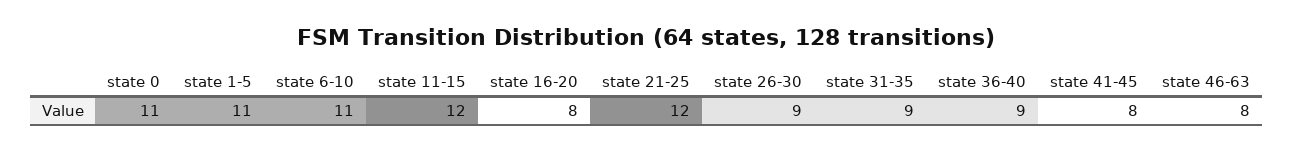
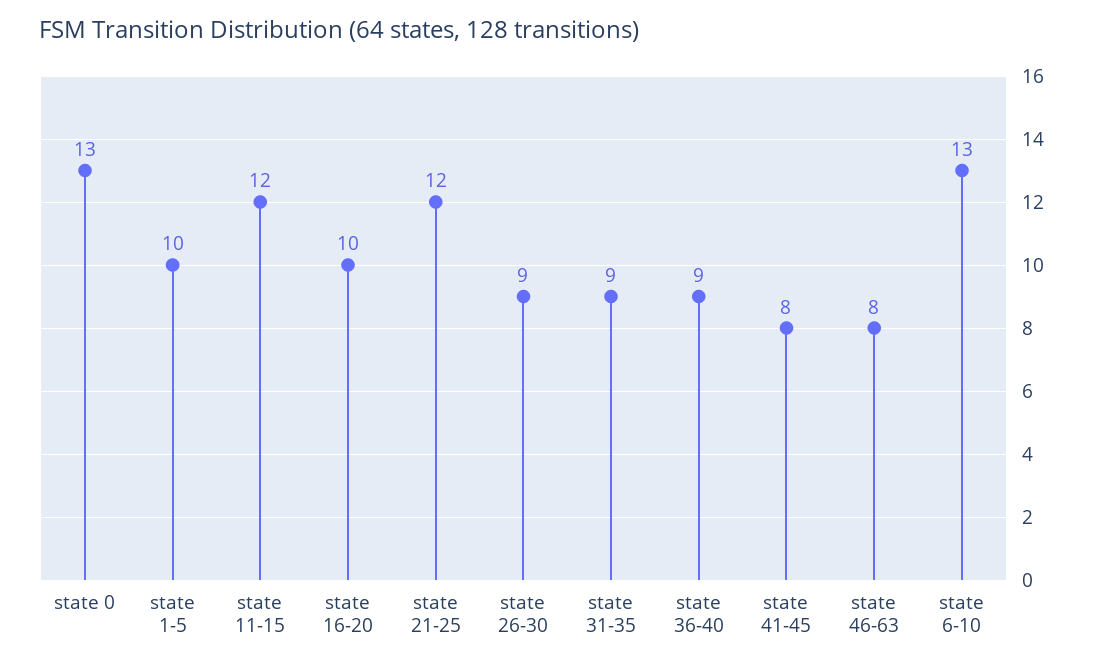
state 0: 11 -> 13
state 1-5: 11 -> 10
state 6-10: 11 -> 13
state 16-20: 8 -> 10

